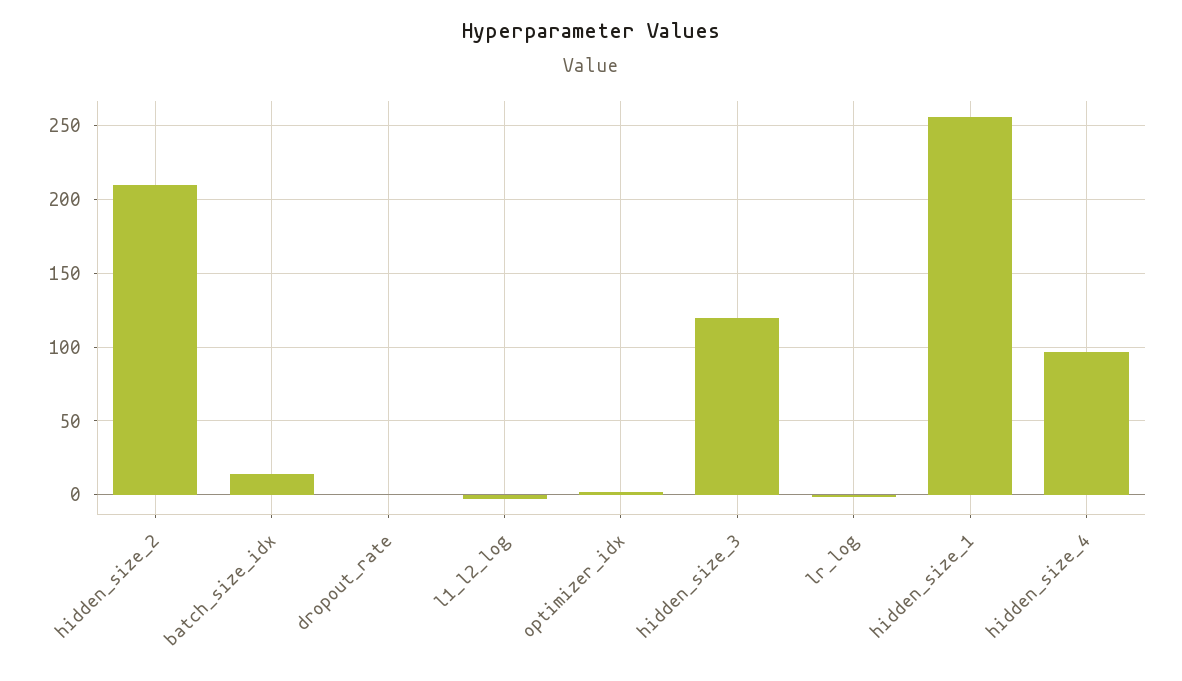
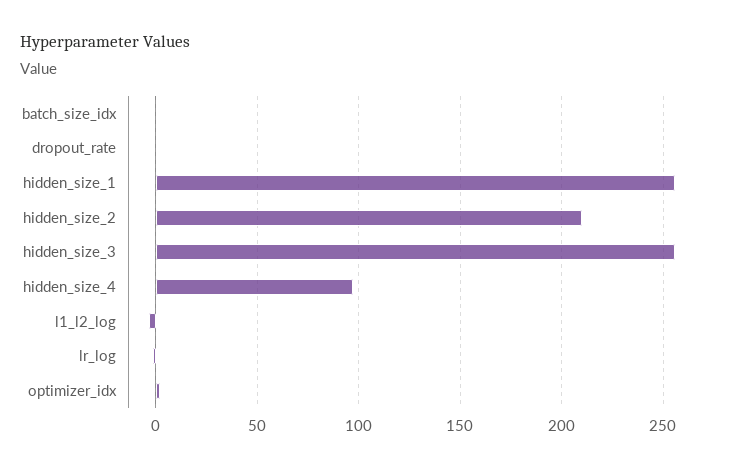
batch_size_idx: 15 -> 0
hidden_size_3: 120 -> 255

